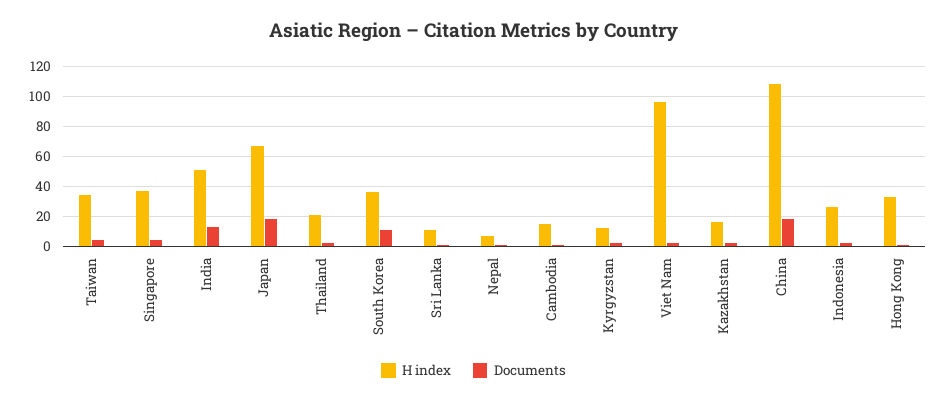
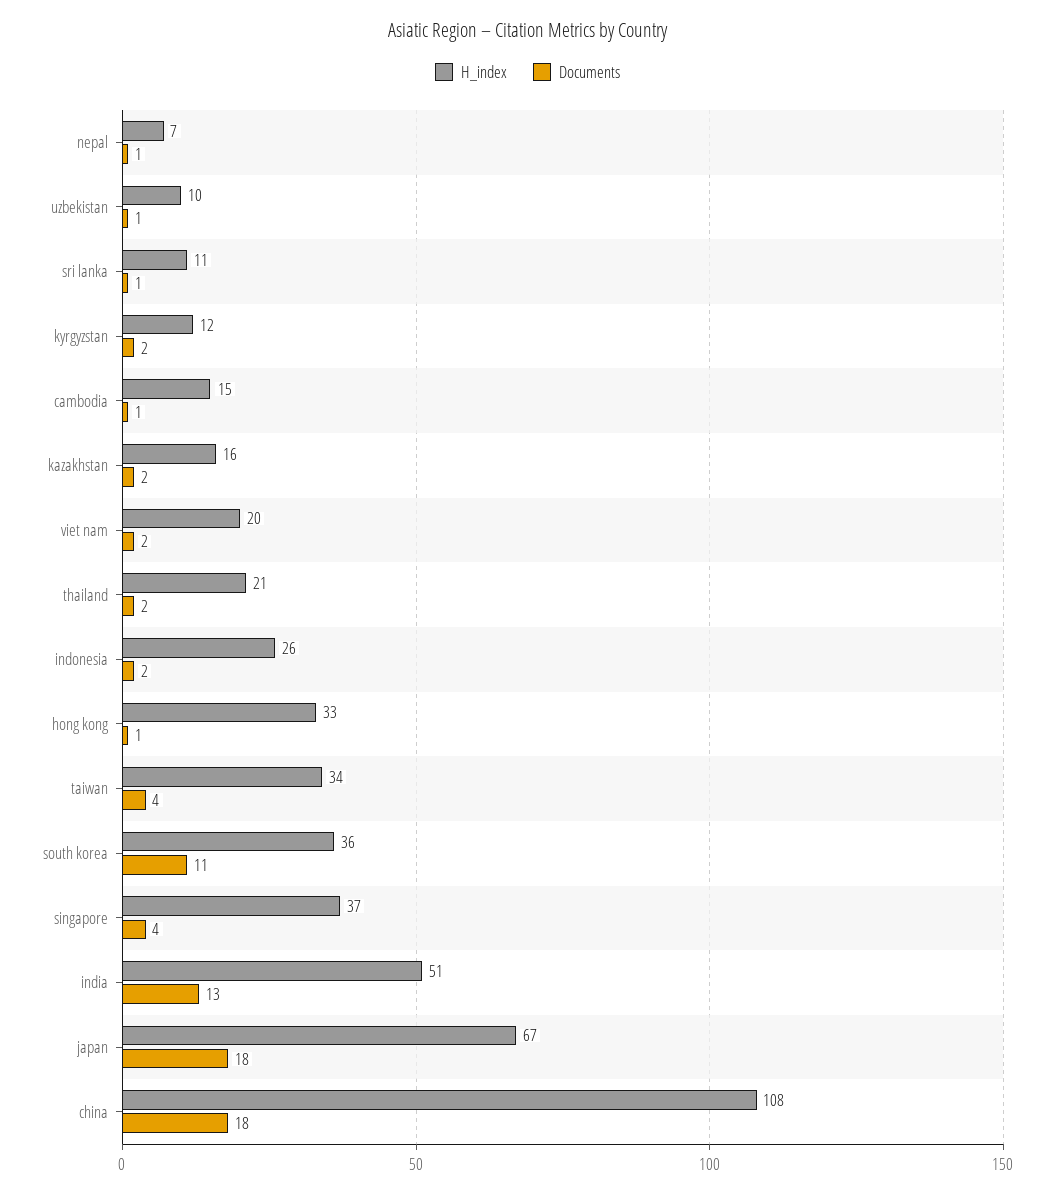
H index, Viet Nam: 95 -> 20
H index, uzbekistan: none -> 10
Documents, uzbekistan: none -> 1

